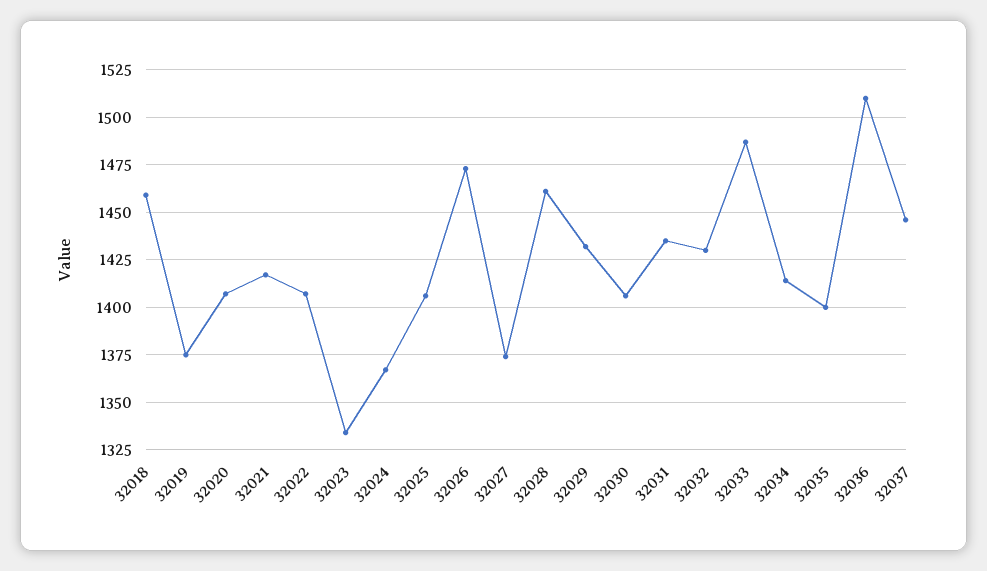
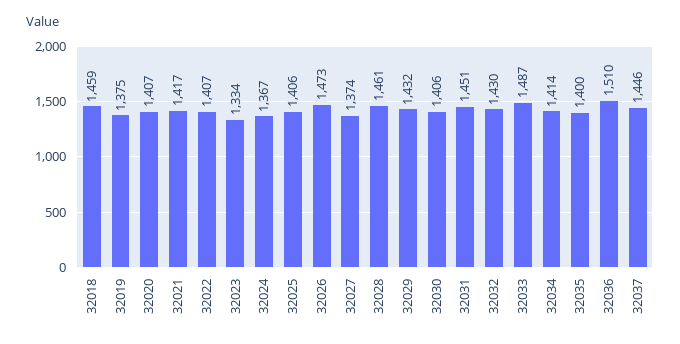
32031: 1435 -> 1451

